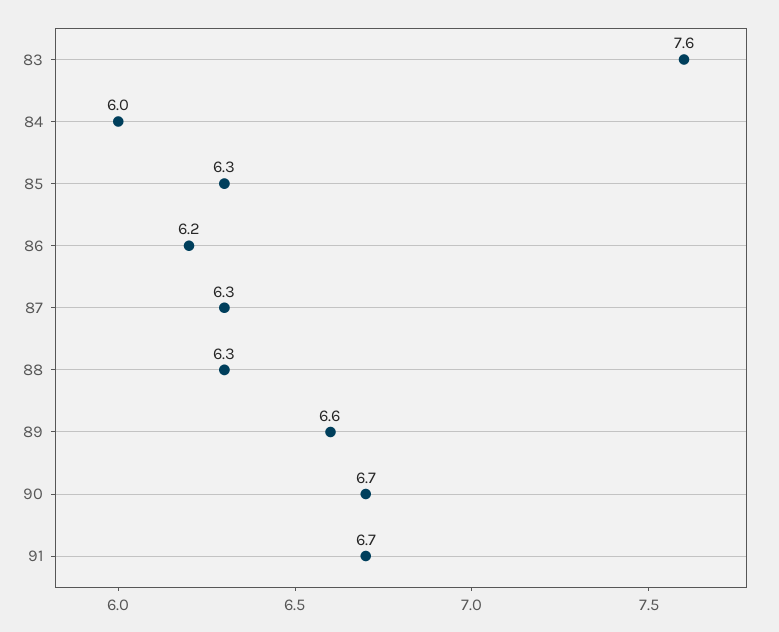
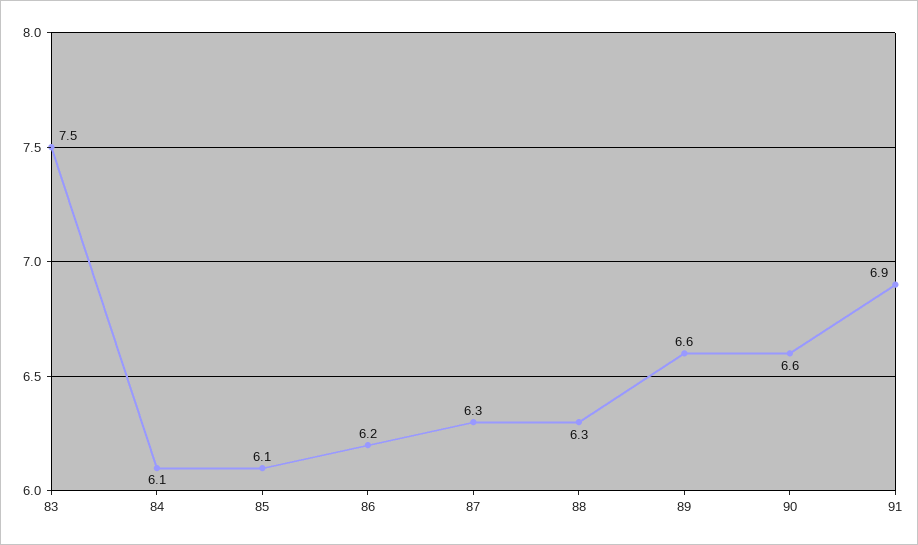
83: 7.6 -> 7.5
84: 6 -> 6.1
85: 6.3 -> 6.1
90: 6.7 -> 6.6
91: 6.7 -> 6.9

